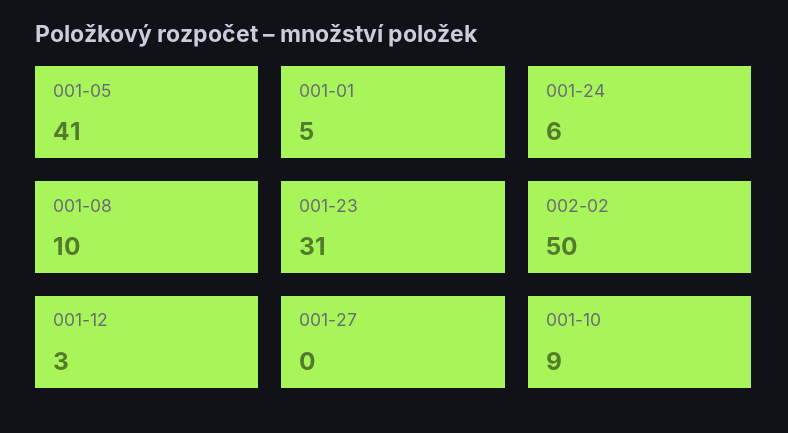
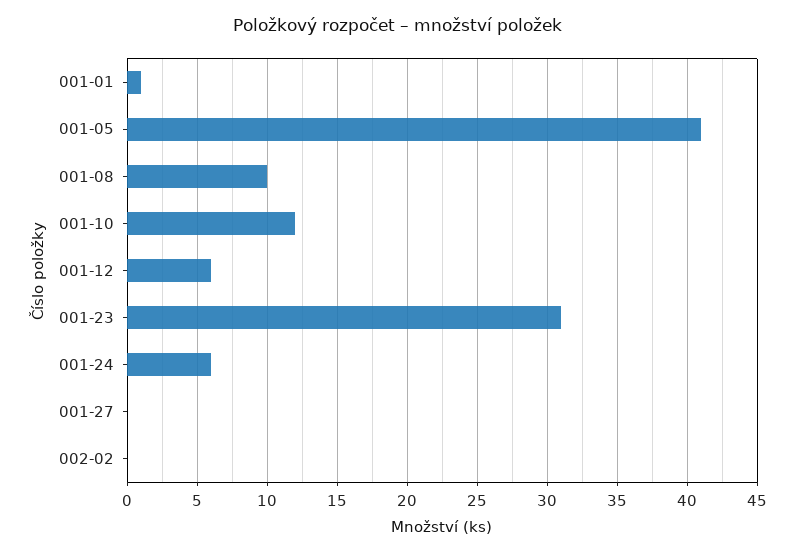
001-01: 5 -> 1
002-02: 50 -> 0
001-12: 3 -> 6
001-10: 9 -> 12

